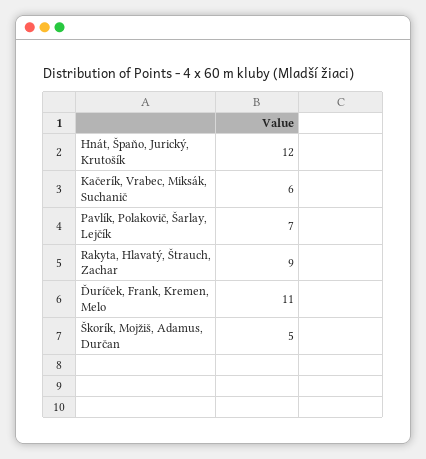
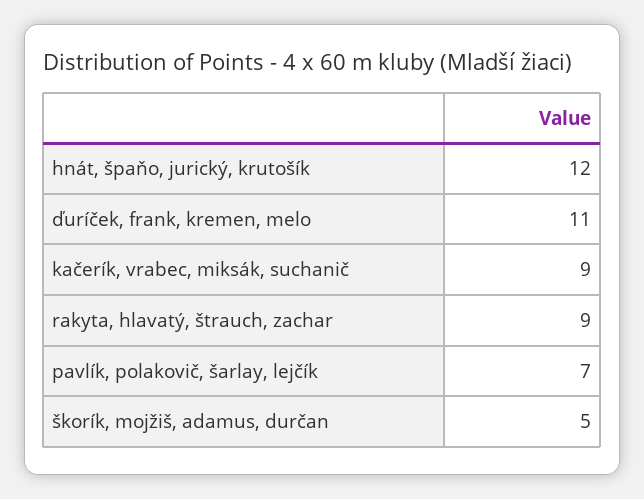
Kačerík, Vrabec, Miksák, Suchanič: 6 -> 9

